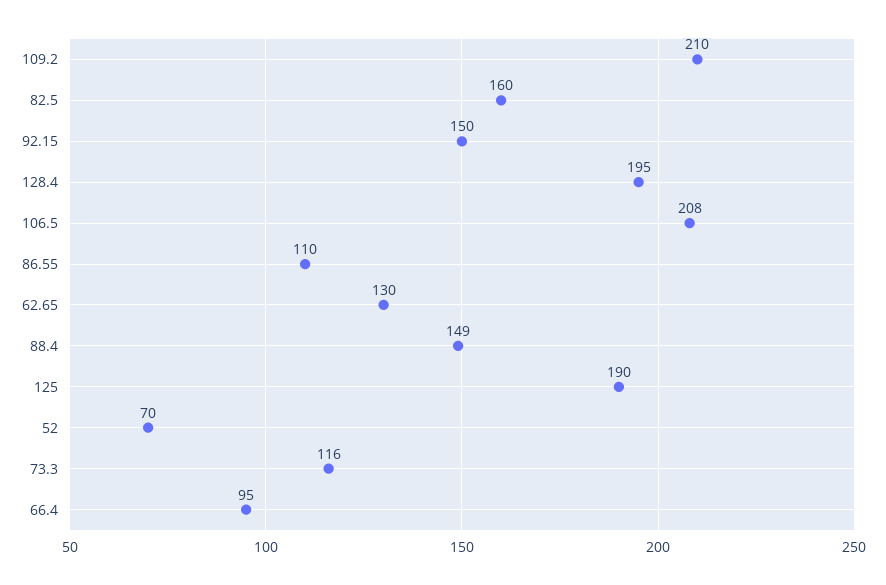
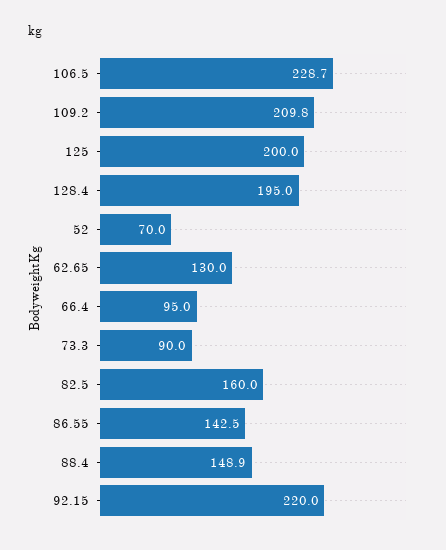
92.15: 150 -> 220
106.5: 208 -> 228.7
86.55: 110 -> 142.5
125: 190 -> 200
73.3: 116 -> 90

